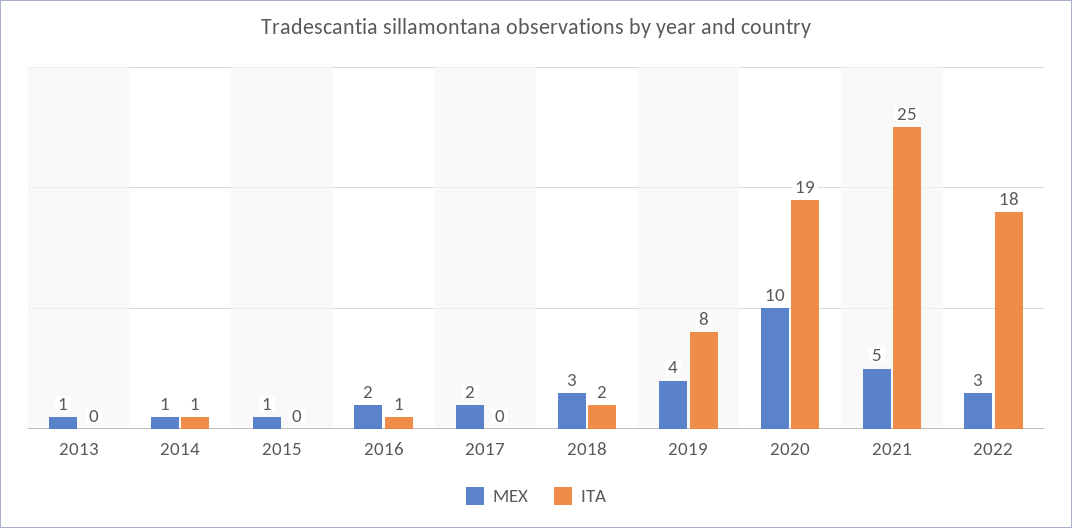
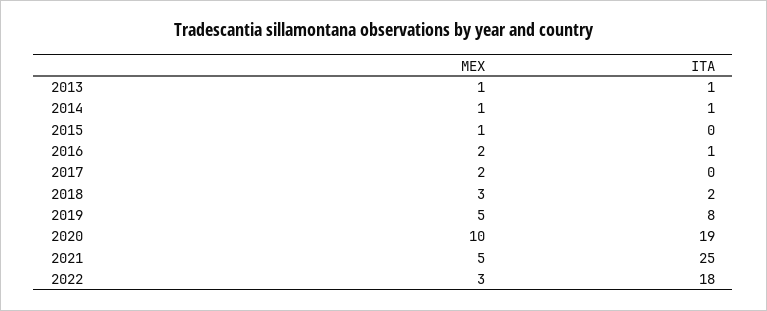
ITA, 2013: 0 -> 1
MEX, 2019: 4 -> 5

